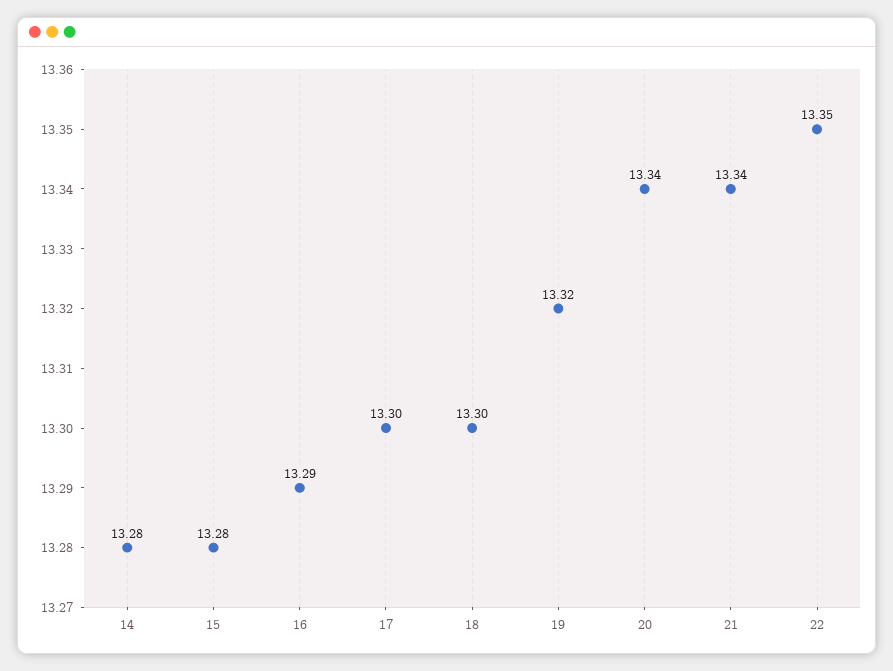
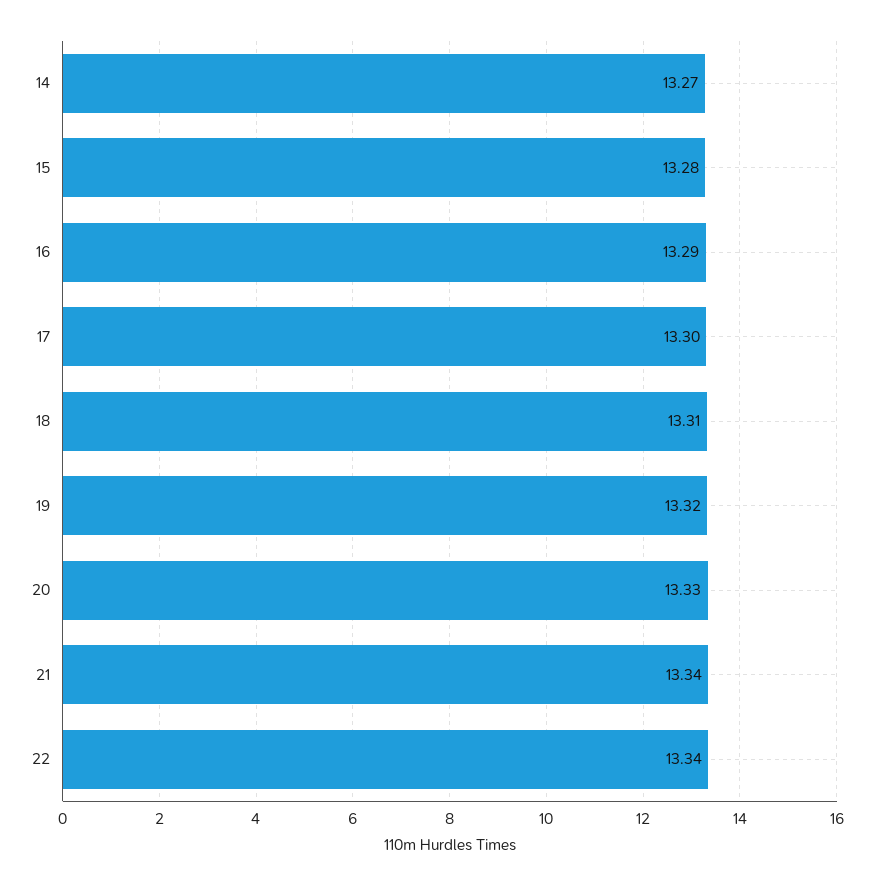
14: 13.28 -> 13.27
18: 13.3 -> 13.31
20: 13.34 -> 13.33
22: 13.35 -> 13.34

